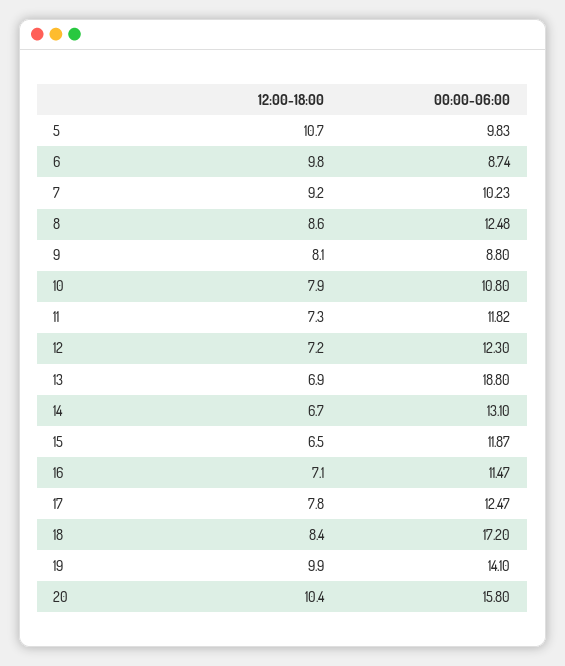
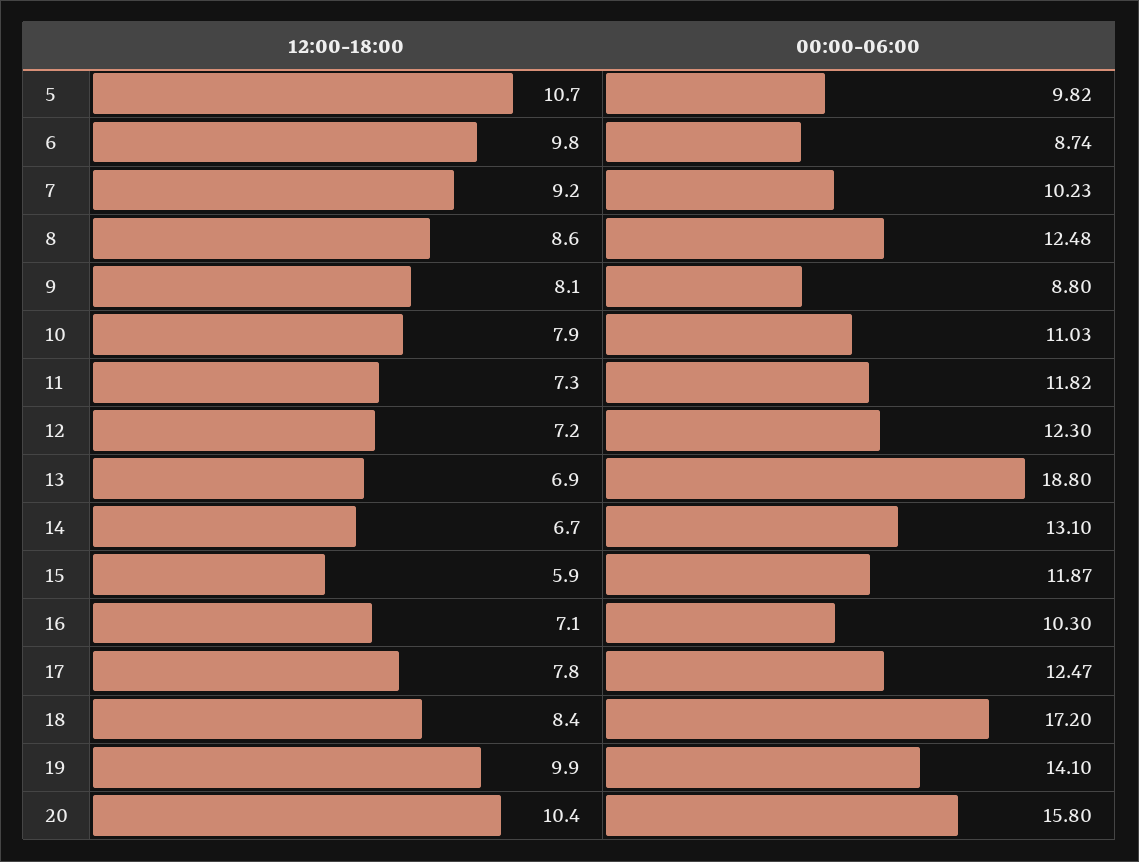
00:00-06:00, 5: 9.83 -> 9.82
00:00-06:00, 10: 10.8 -> 11.03
12:00-18:00, 15: 6.5 -> 5.9
00:00-06:00, 16: 11.47 -> 10.3

